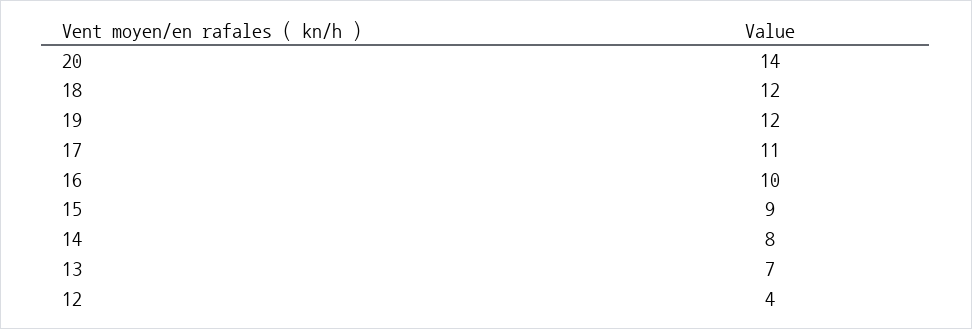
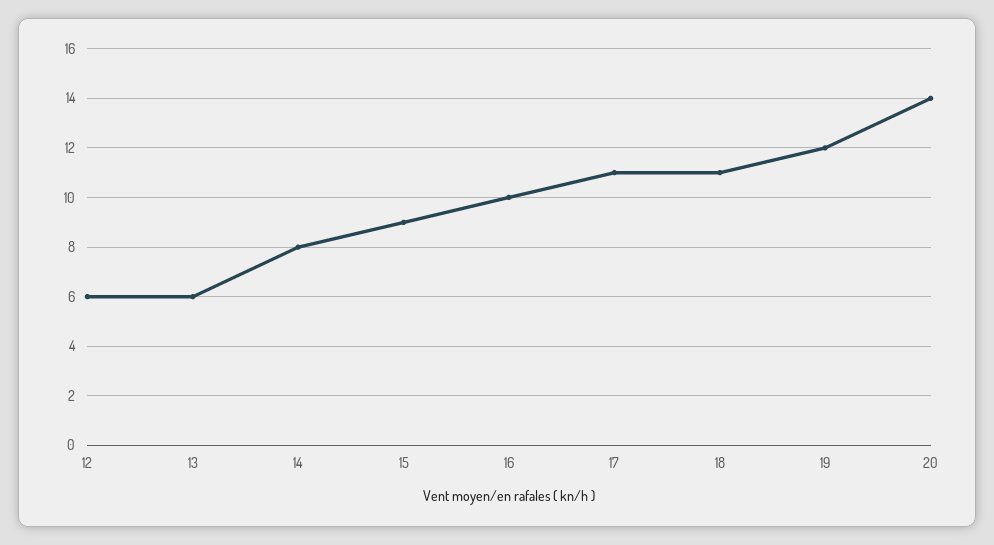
18: 12 -> 11
13: 7 -> 6
12: 4 -> 6

